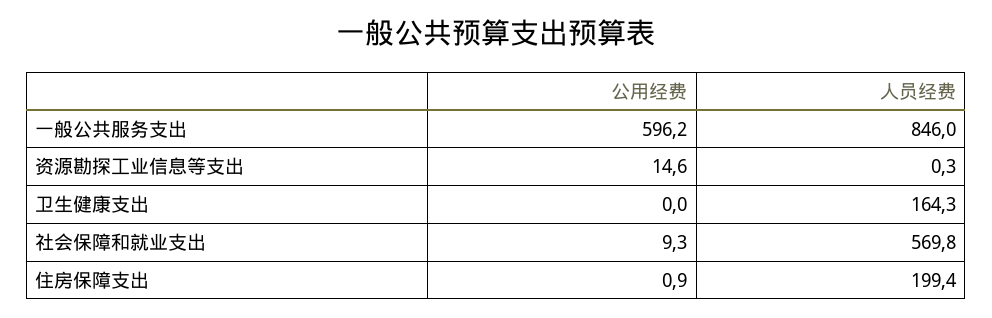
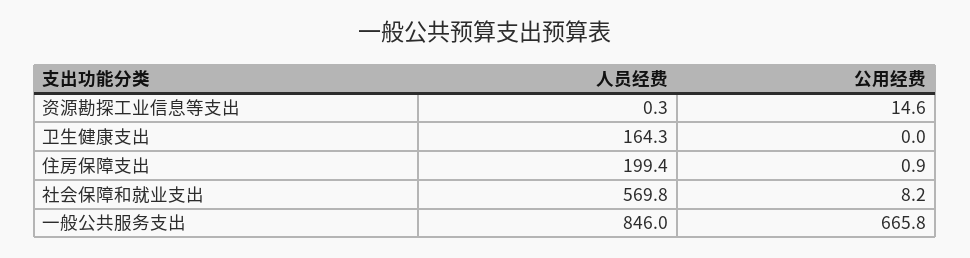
公用经费, 一般公共服务支出: 596.2 -> 665.8
公用经费, 社会保障和就业支出: 9.3 -> 8.2

